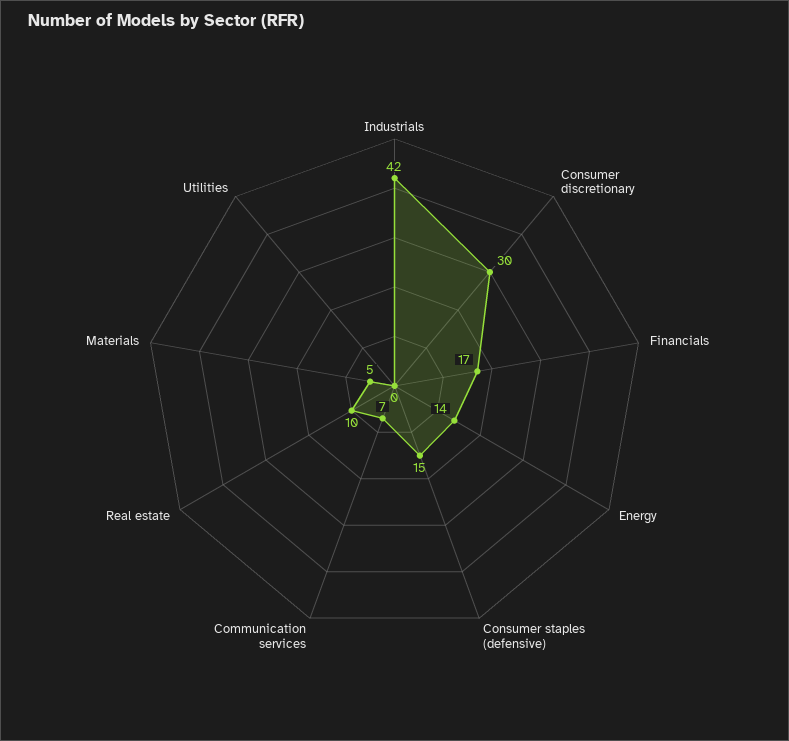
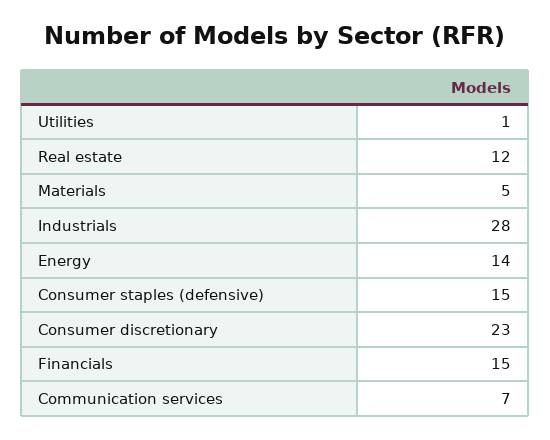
Industrials: 42 -> 28
Consumer discretionary: 30 -> 23
Financials: 17 -> 15
Real estate: 10 -> 12
Utilities: 0 -> 1

